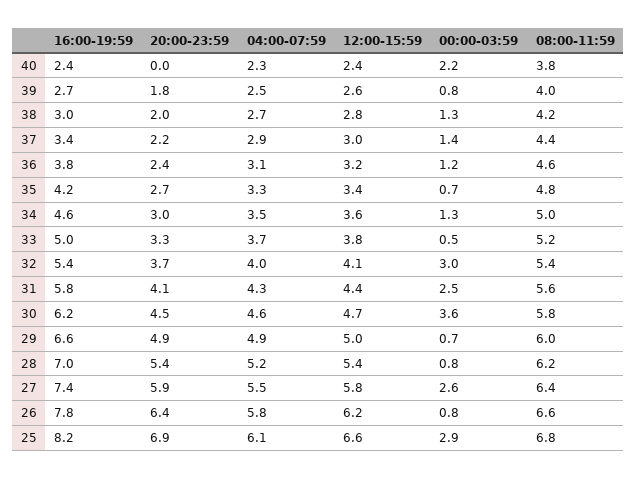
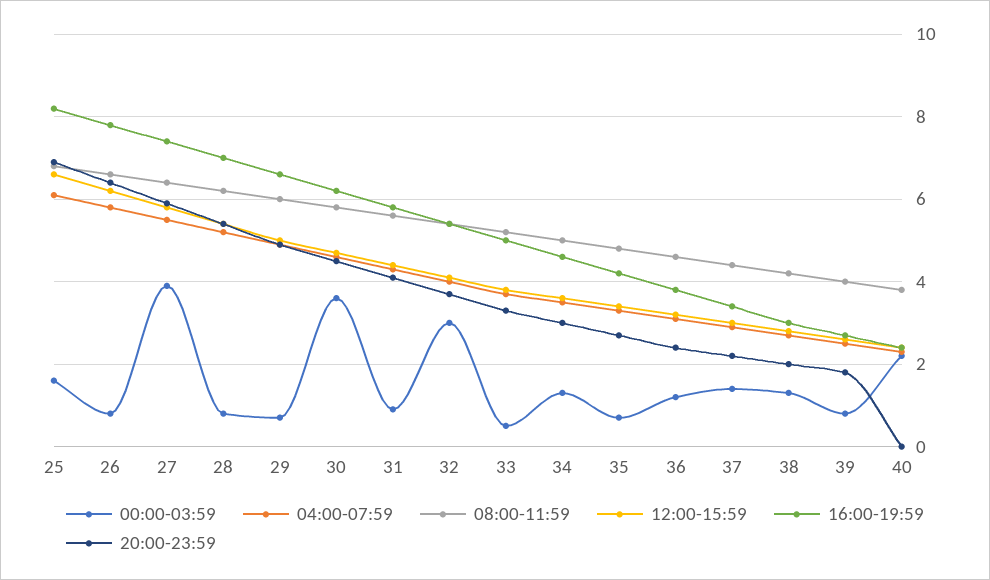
00:00-03:59, 31: 2.5 -> 1
00:00-03:59, 27: 2.6 -> 4
00:00-03:59, 25: 2.9 -> 1.5

